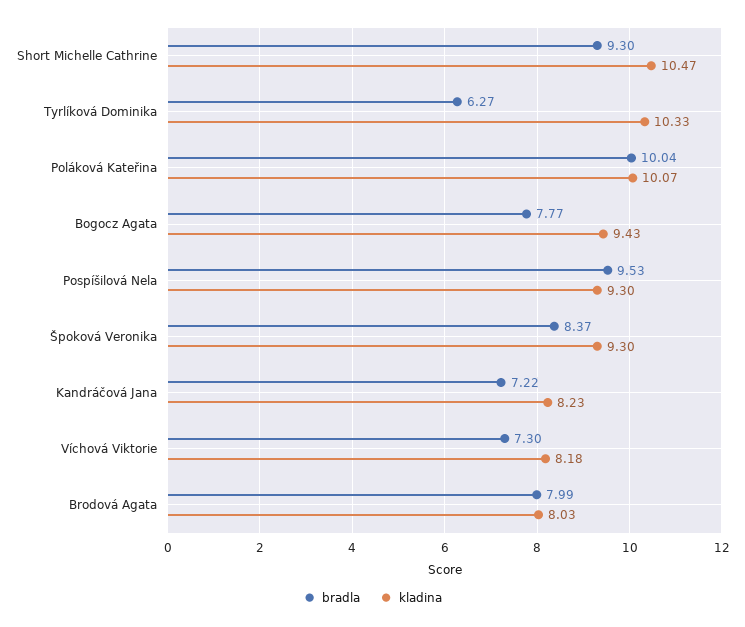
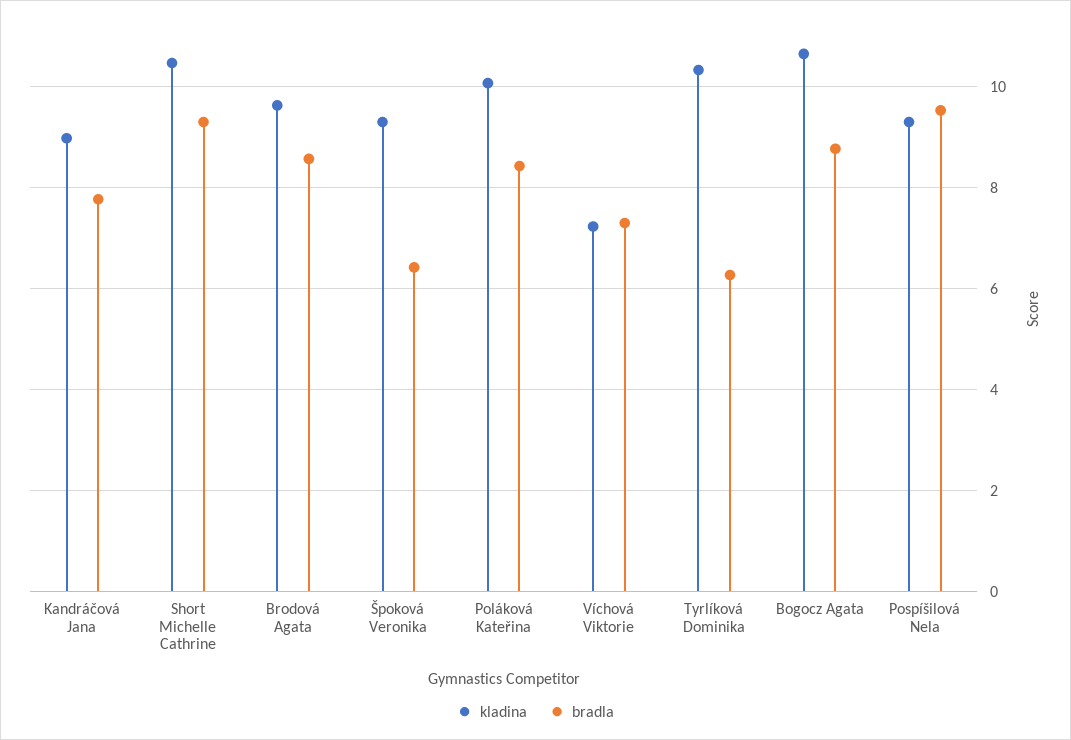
bradla, Poláková Kateřina: 10.04 -> 8.4
bradla, Bogocz Agata: 7.77 -> 8.8
kladina, Bogocz Agata: 9.43 -> 10.6
bradla, Špoková Veronika: 8.37 -> 6.4
bradla, Kandráčová Jana: 7.22 -> 7.8
kladina, Kandráčová Jana: 8.23 -> 9
kladina, Víchová Viktorie: 8.18 -> 7.2
bradla, Brodová Agata: 7.99 -> 8.6
kladina, Brodová Agata: 8.03 -> 9.6

